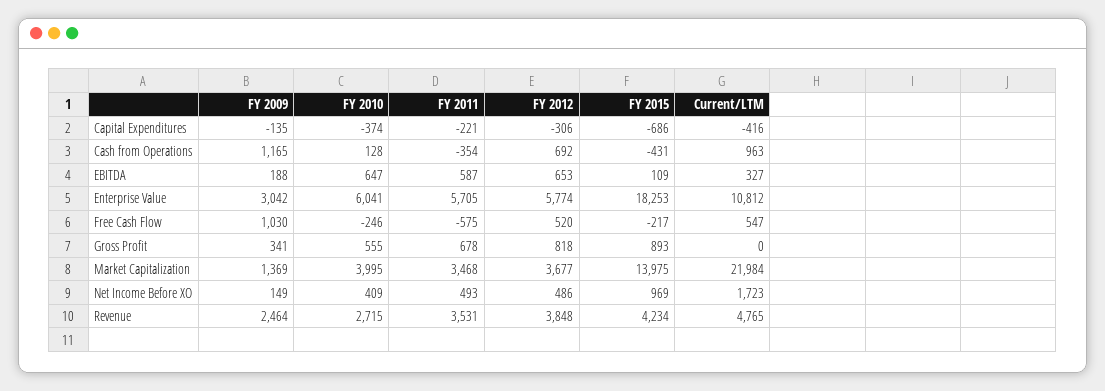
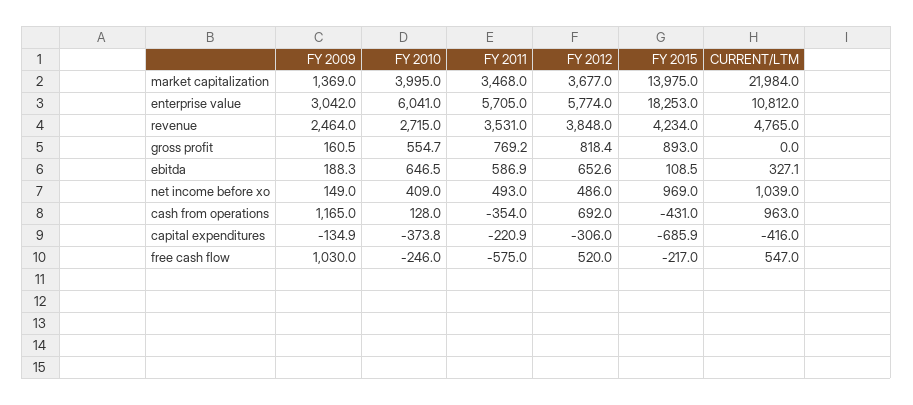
FY 2009, Gross Profit: 341 -> 160.5
FY 2011, Gross Profit: 678 -> 769.2
Current/LTM, Net Income Before XO: 1723 -> 1039

